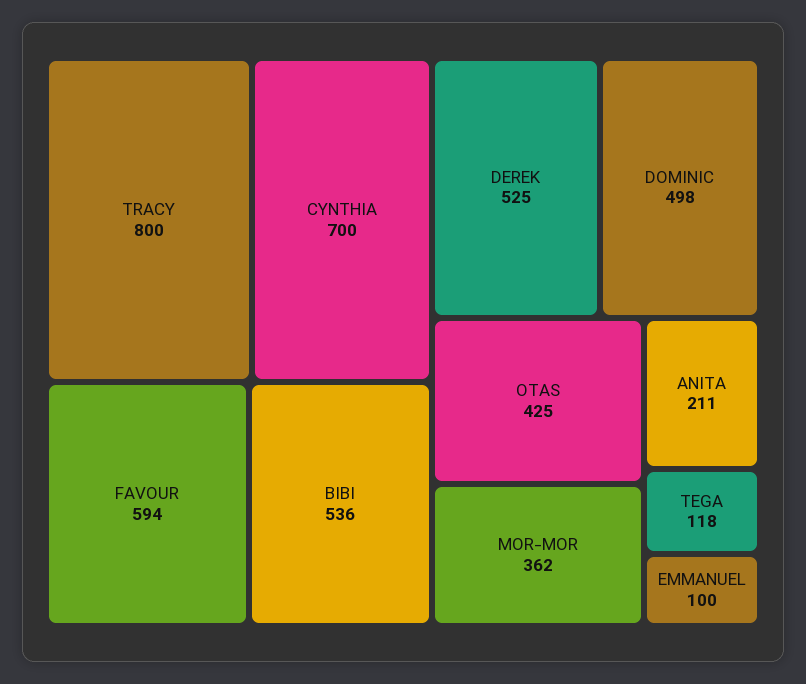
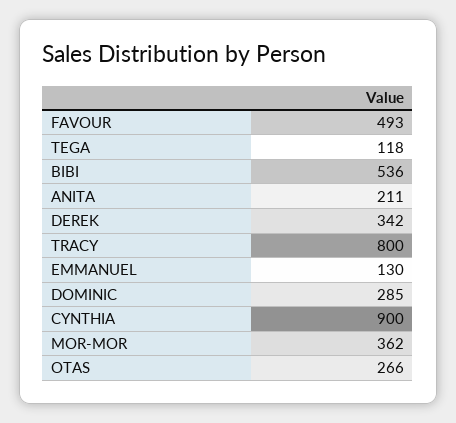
CYNTHIA: 700 -> 900
FAVOUR: 594 -> 493
DEREK: 525 -> 342
DOMINIC: 498 -> 285
OTAS: 425 -> 266
EMMANUEL: 100 -> 130

